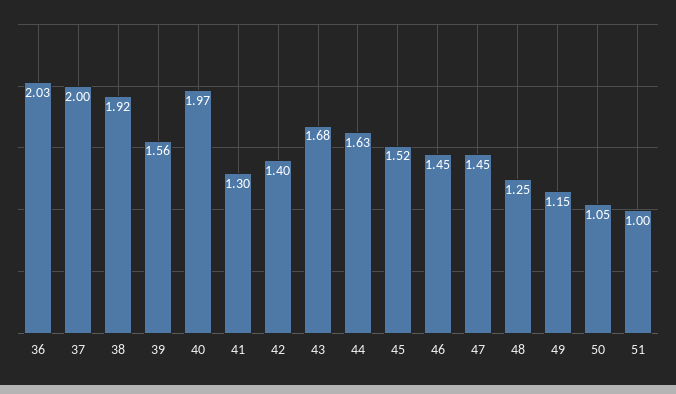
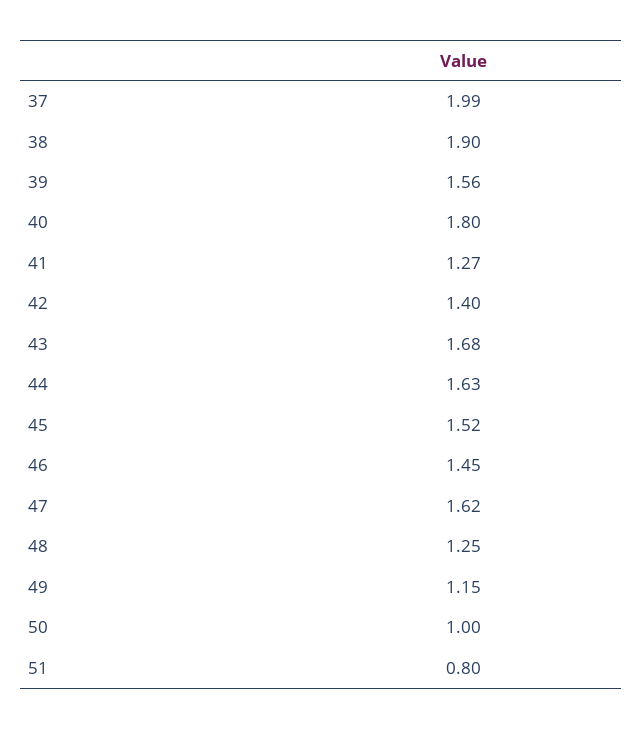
36: 2.03 -> none
37: 2 -> 1.99
38: 1.92 -> 1.9
40: 1.97 -> 1.8
41: 1.3 -> 1.27
47: 1.45 -> 1.62
50: 1.05 -> 1
51: 1 -> 0.8

